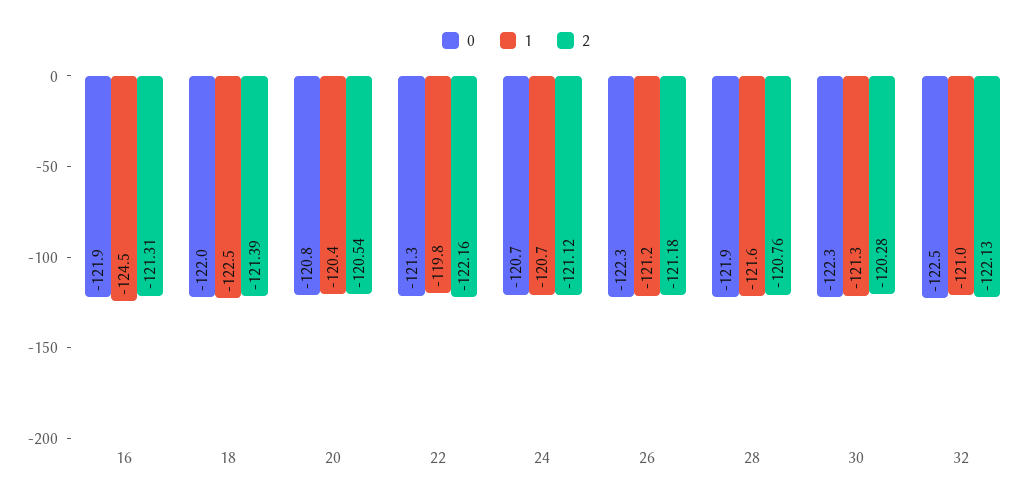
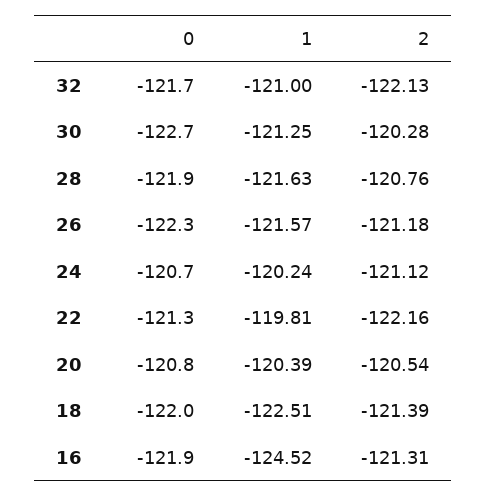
1, 24: -120.7 -> -120.24
1, 26: -121.2 -> -121.57
0, 30: -122.3 -> -122.7
0, 32: -122.5 -> -121.7

